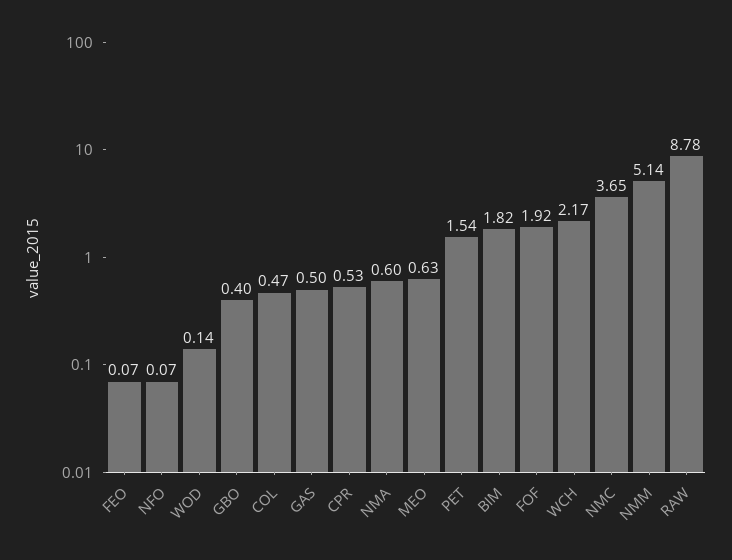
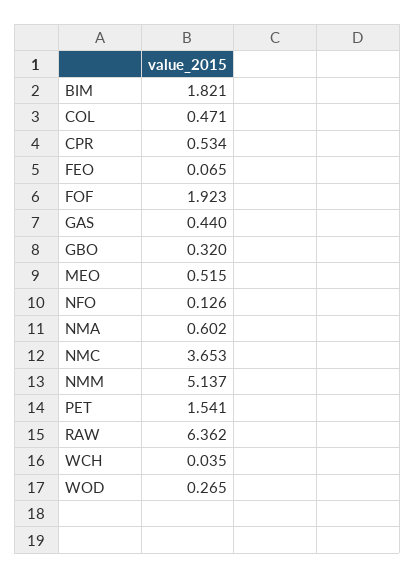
NFO: 0.07 -> 0.126
WOD: 0.14 -> 0.265
GBO: 0.4 -> 0.32
GAS: 0.5 -> 0.44
MEO: 0.63 -> 0.515
WCH: 2.17 -> 0.035
RAW: 8.78 -> 6.362

